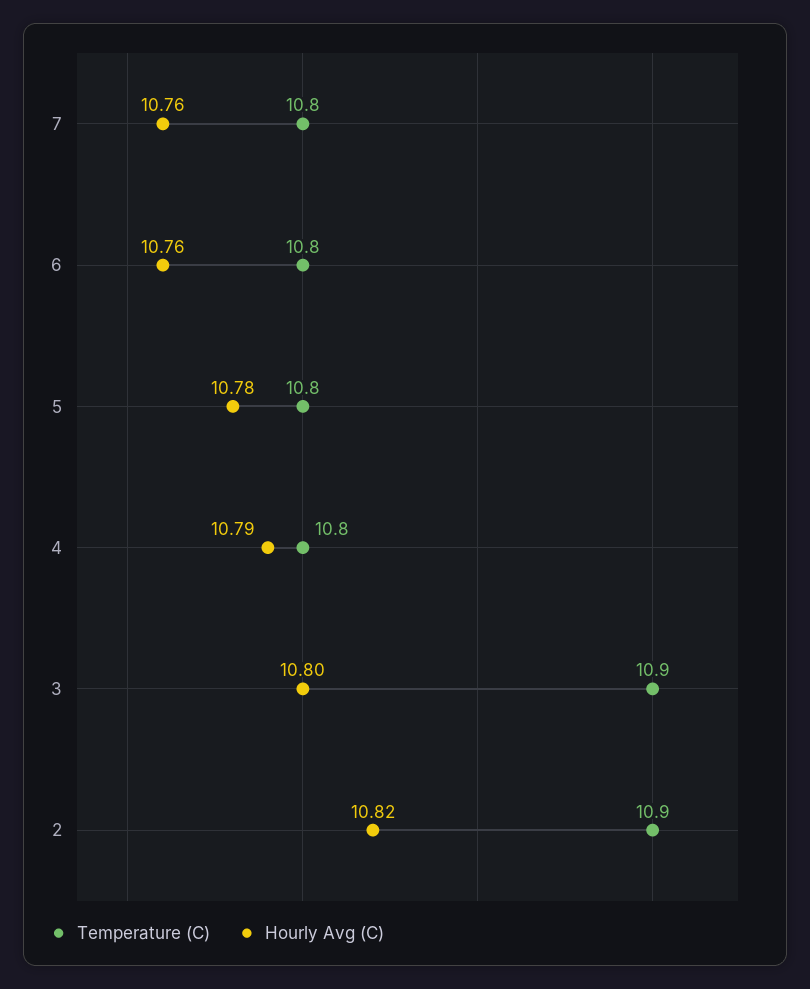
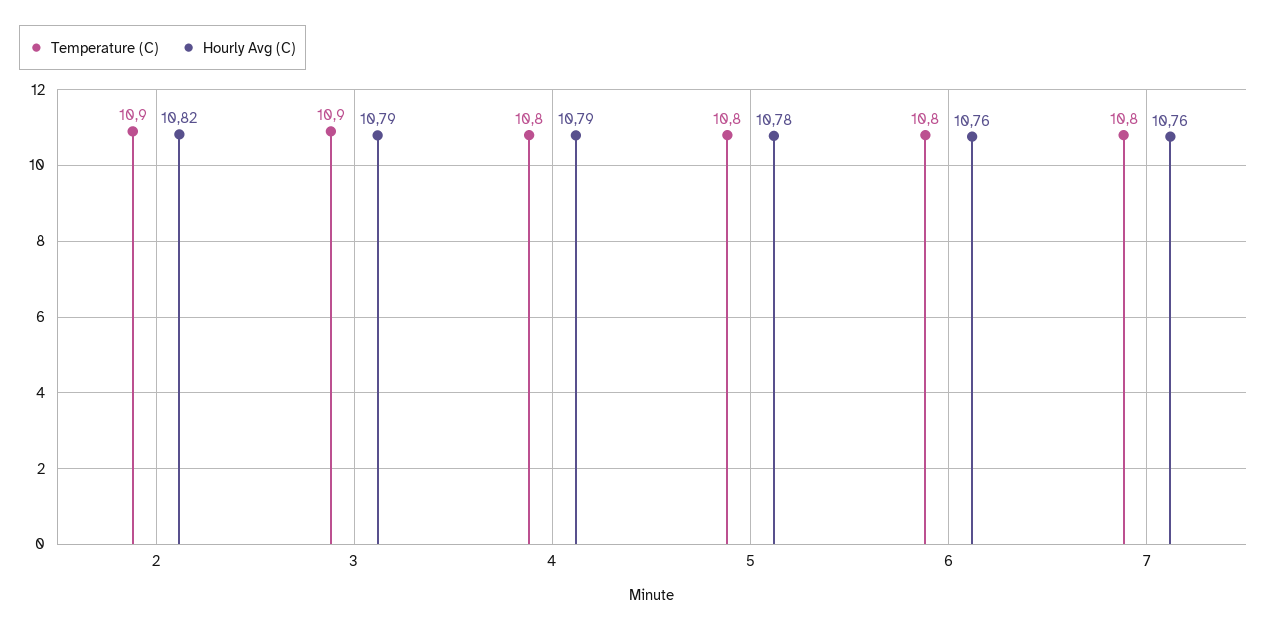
Hourly Avg (C), 3: 10.8 -> 10.79

